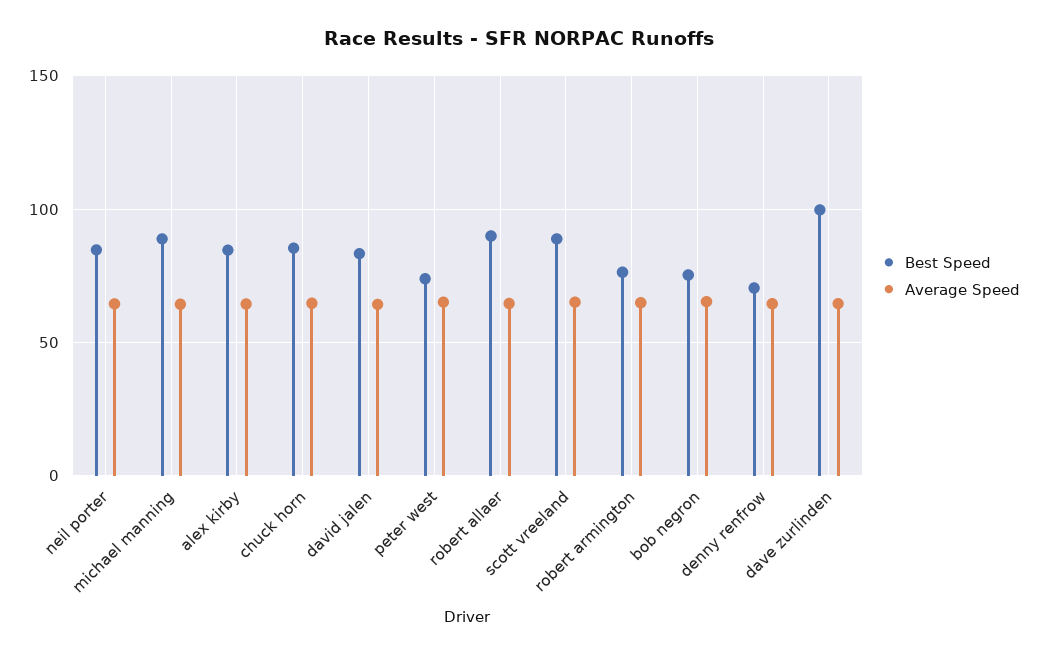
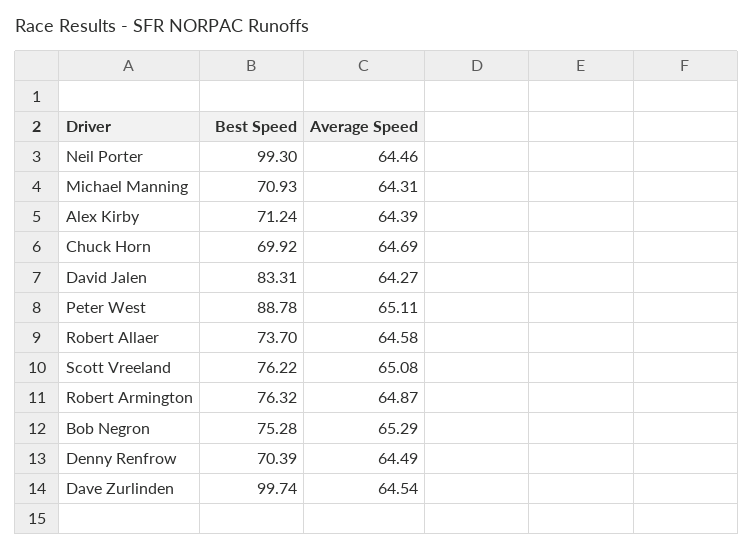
Best Speed, neil porter: 85 -> 99.3
Best Speed, michael manning: 90 -> 70.93
Best Speed, alex kirby: 85 -> 71.24
Best Speed, chuck horn: 85 -> 69.92
Best Speed, peter west: 75 -> 88.78
Best Speed, robert allaer: 90 -> 73.7
Best Speed, scott vreeland: 90 -> 76.22

